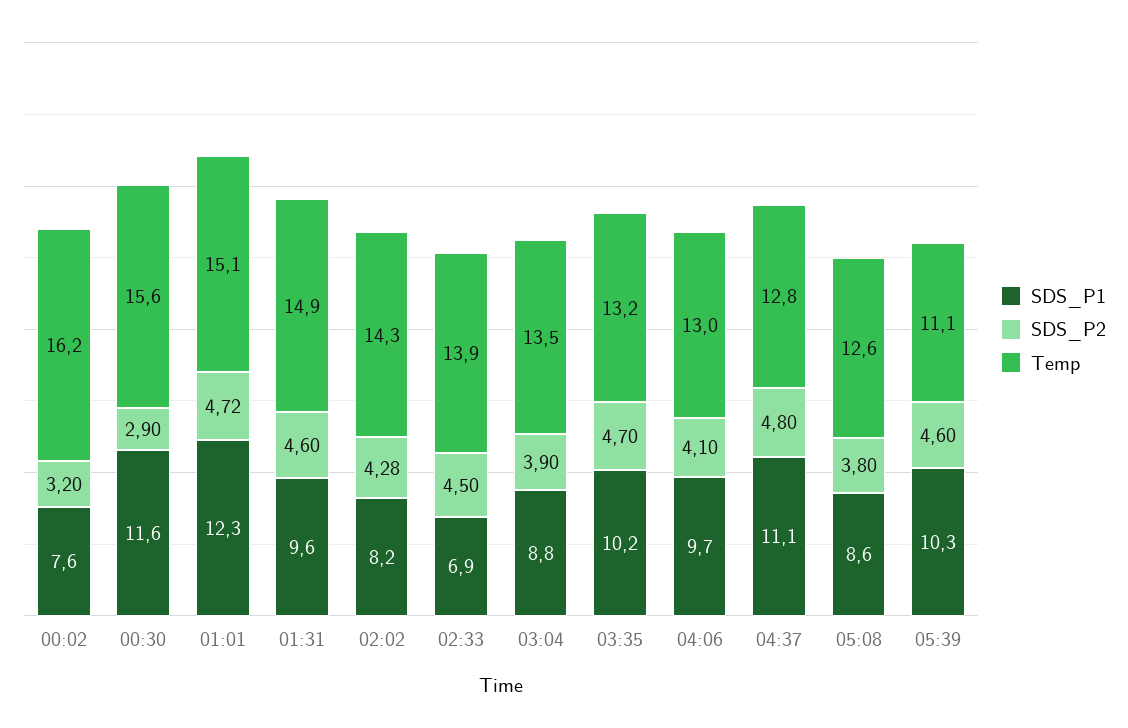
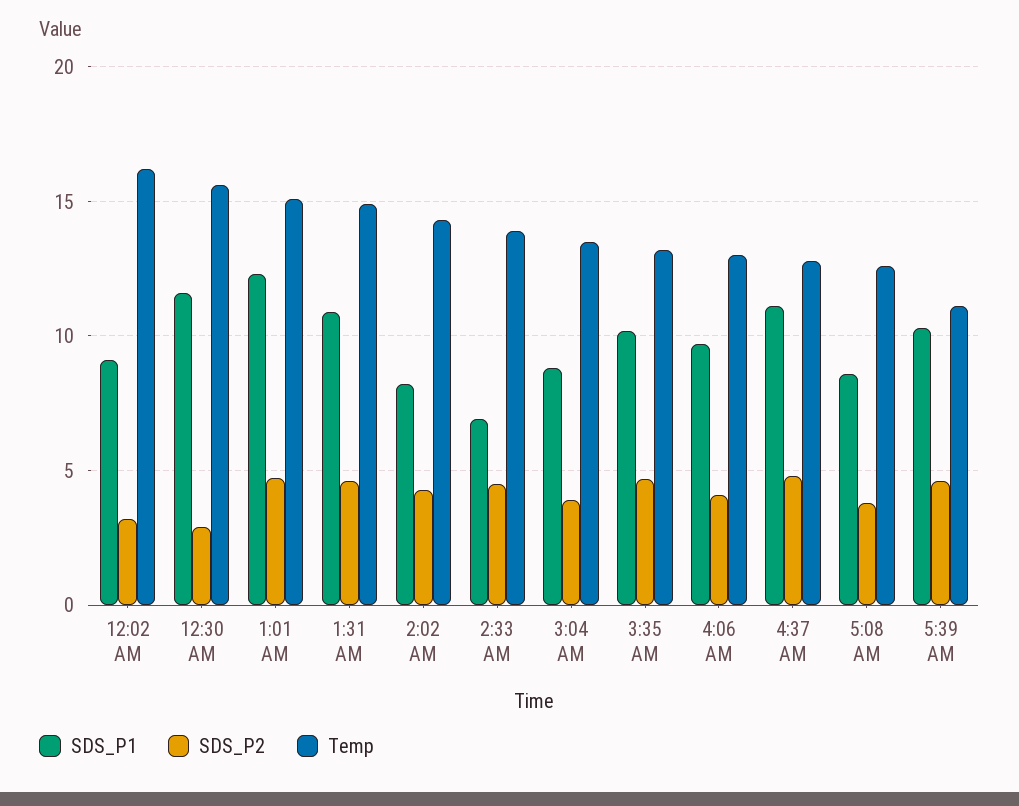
SDS_P1, 00:02: 7.6 -> 9
SDS_P1, 01:31: 9.6 -> 11

